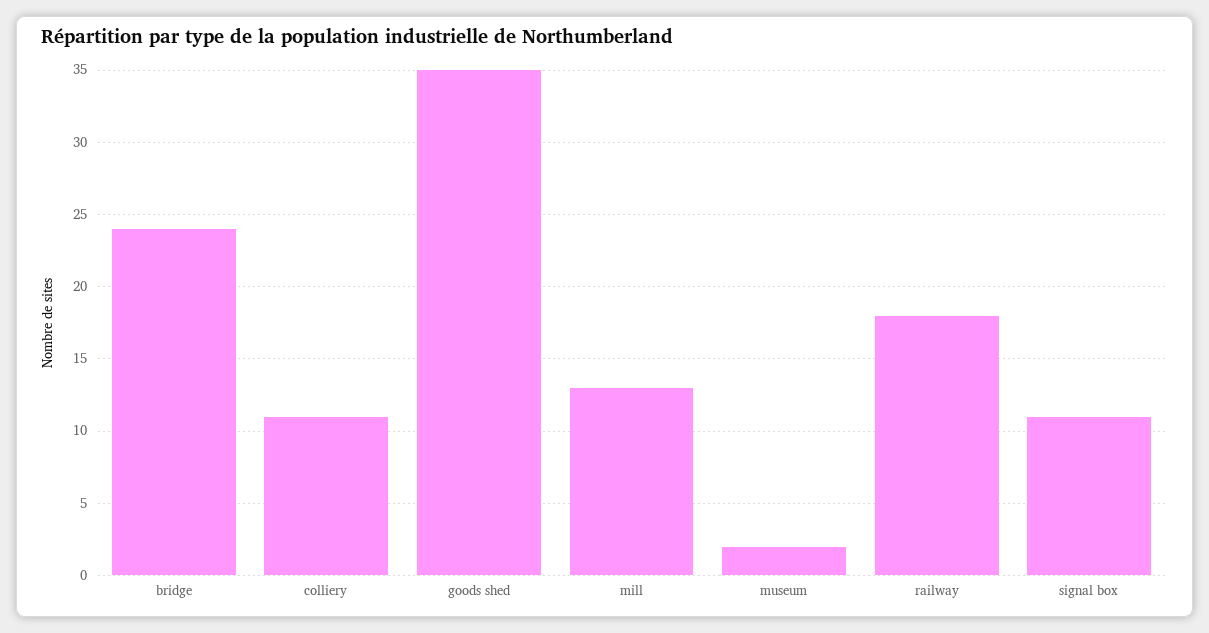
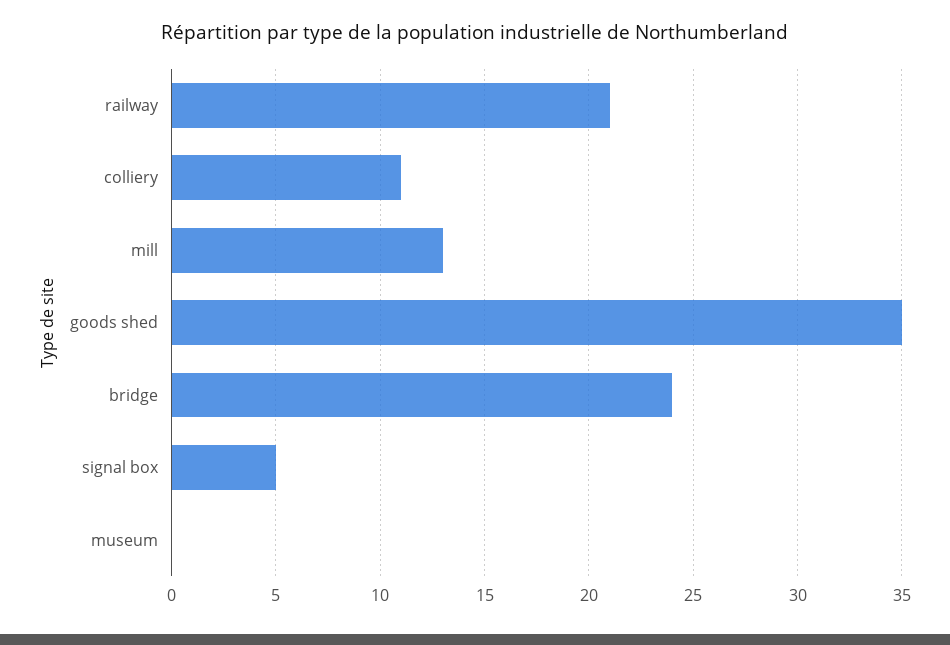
museum: 2 -> 0
railway: 18 -> 21
signal box: 11 -> 5

